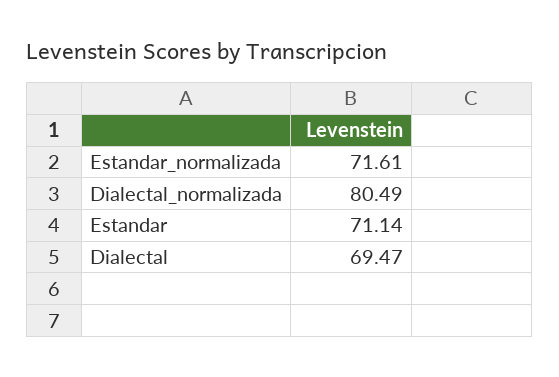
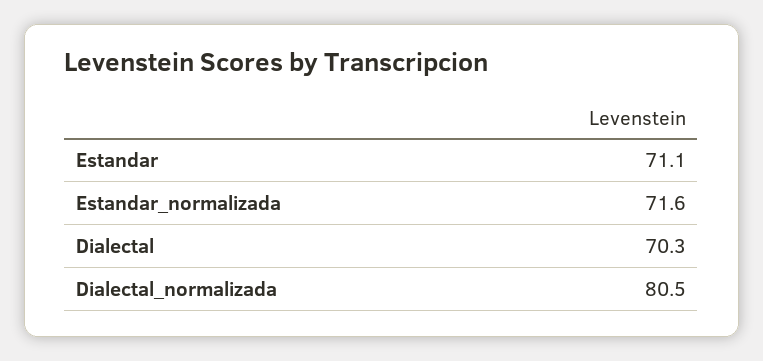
Dialectal: 69.47 -> 70.3

